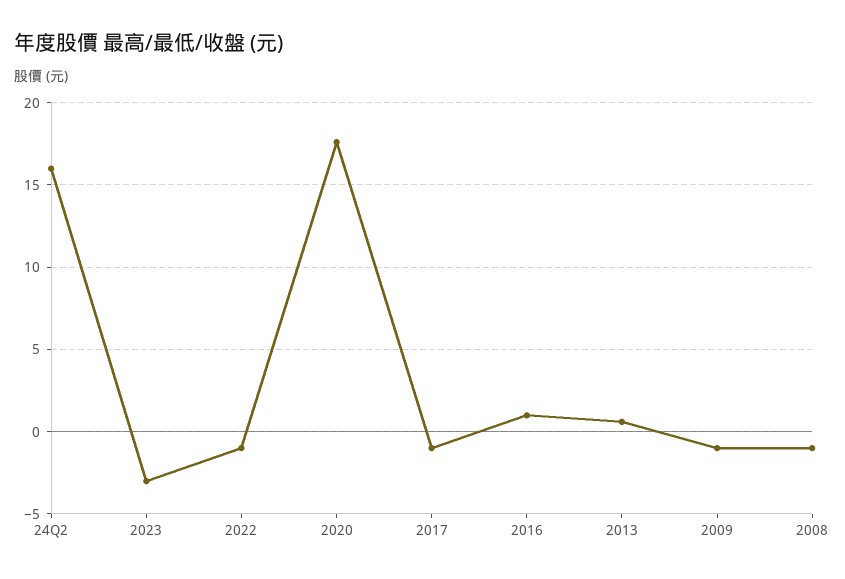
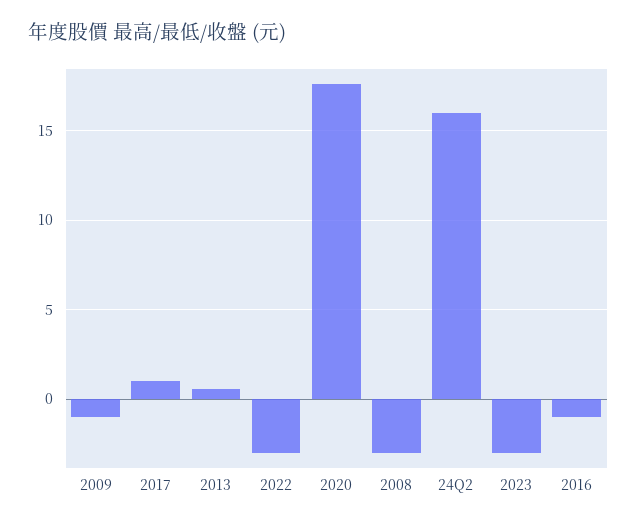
2022: -1 -> -3
2017: -1 -> 1
2016: 1 -> -1
2008: -1 -> -3

